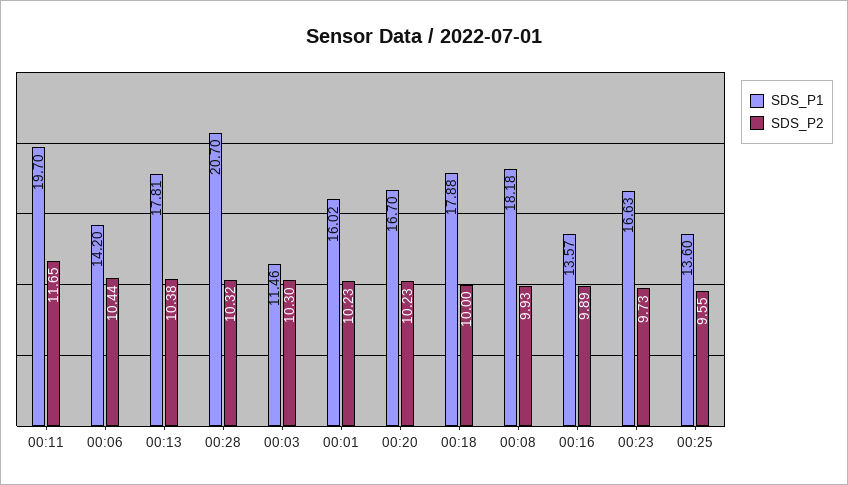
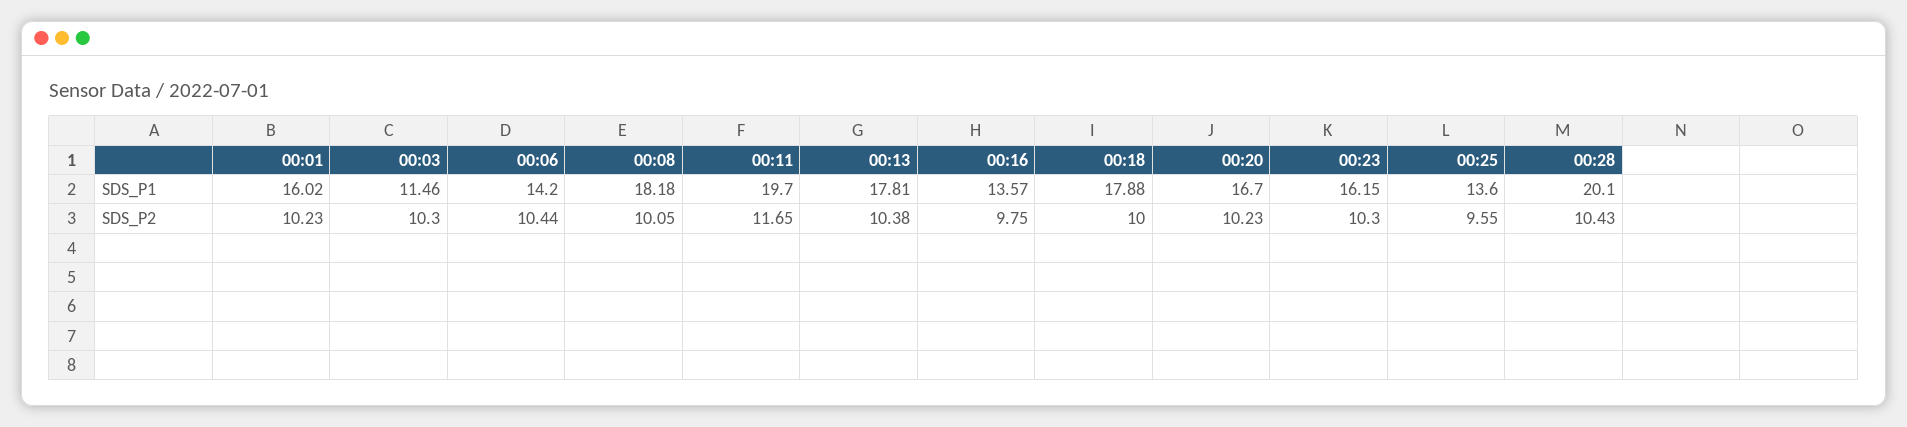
SDS_P1, 00:28: 20.7 -> 20.1
SDS_P2, 00:28: 10.32 -> 10.43
SDS_P2, 00:08: 9.93 -> 10.05
SDS_P2, 00:16: 9.89 -> 9.75
SDS_P1, 00:23: 16.63 -> 16.15
SDS_P2, 00:23: 9.73 -> 10.3

